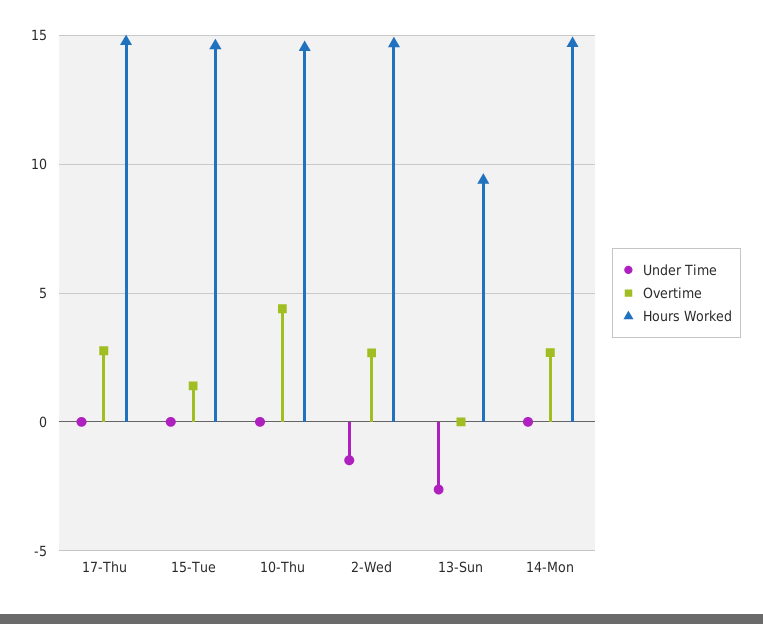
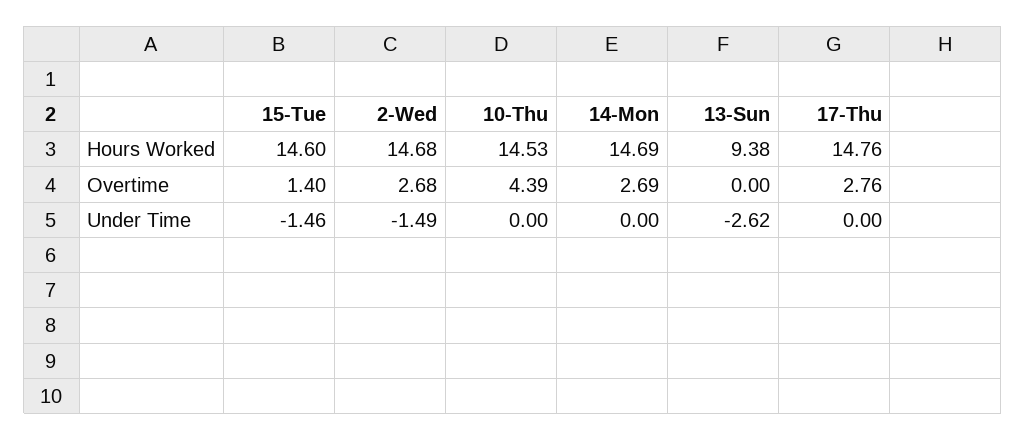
Under Time, 15-Tue: 0 -> -1.46

